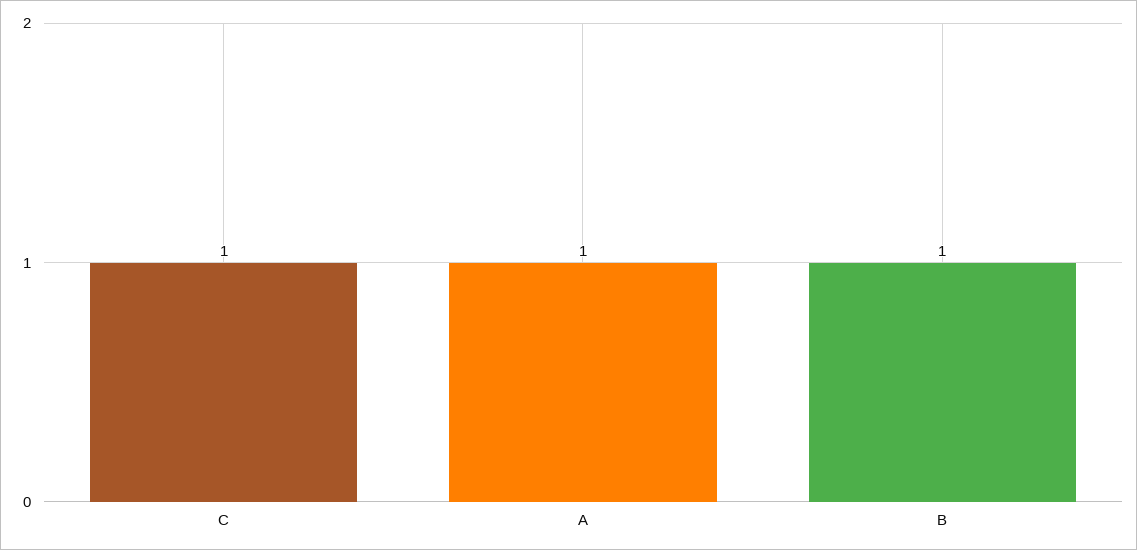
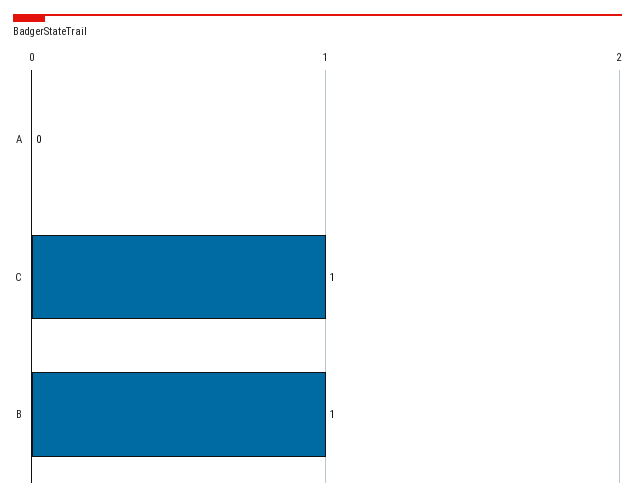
A: 1 -> 0

